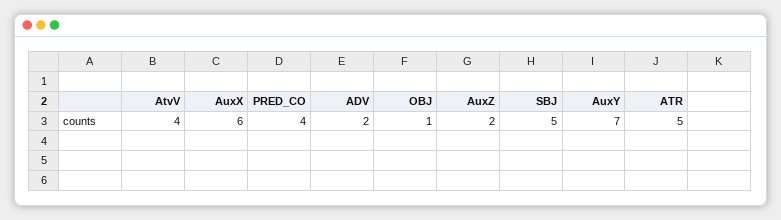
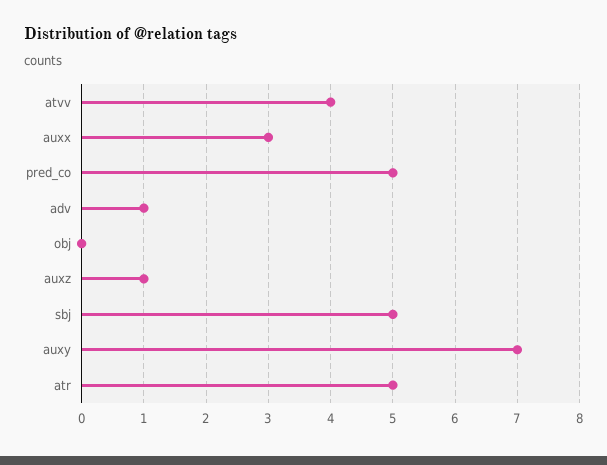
AuxX: 6 -> 3
PRED_CO: 4 -> 5
ADV: 2 -> 1
OBJ: 1 -> 0
AuxZ: 2 -> 1

